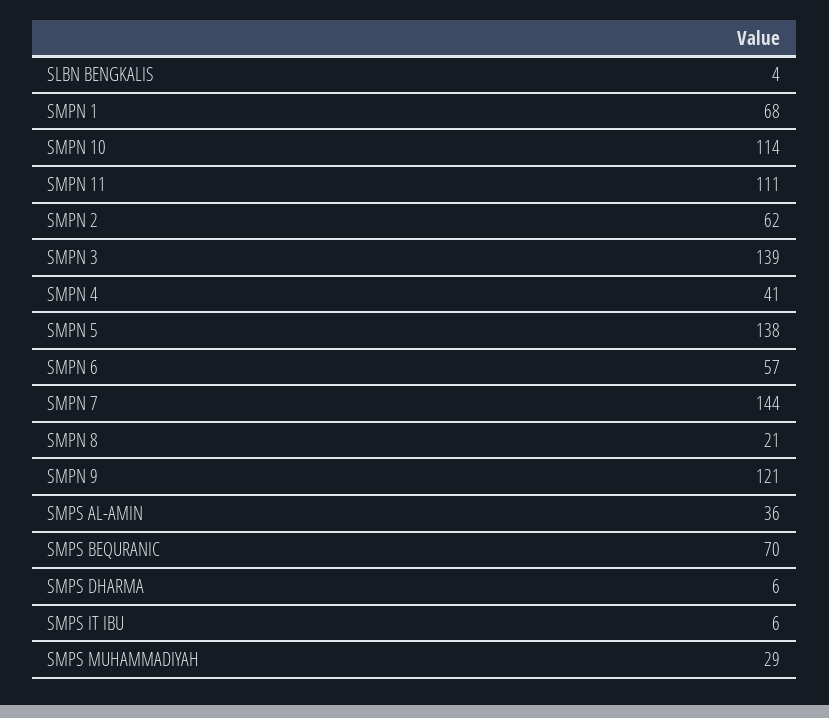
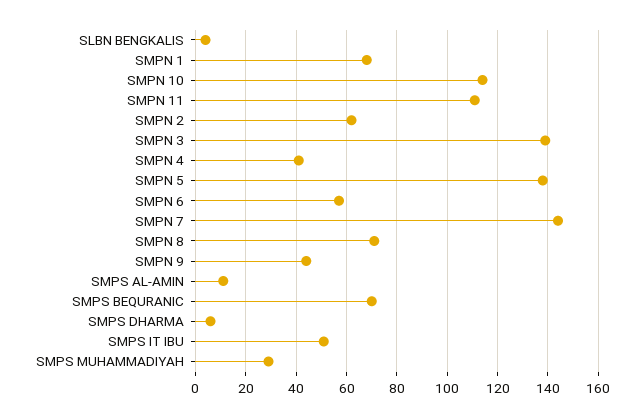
SMPN 8: 21 -> 70
SMPN 9: 121 -> 45
SMPS AL-AMIN: 36 -> 10
SMPS IT IBU: 6 -> 50

